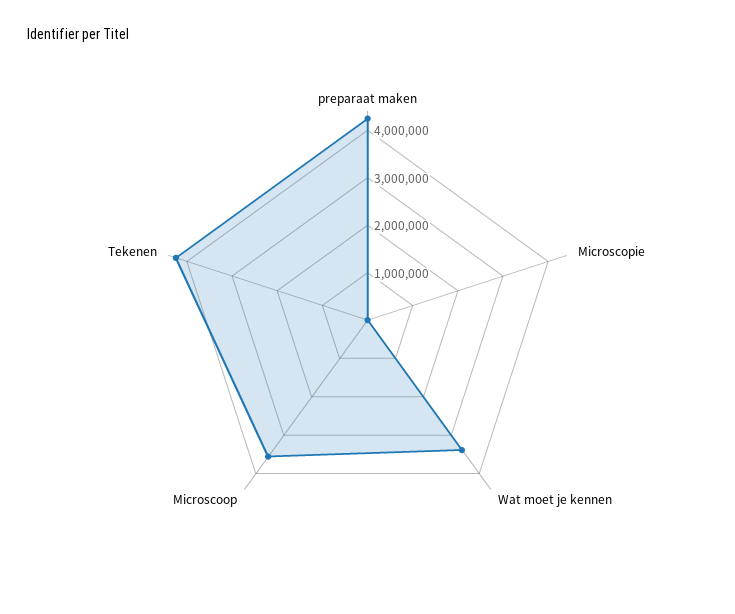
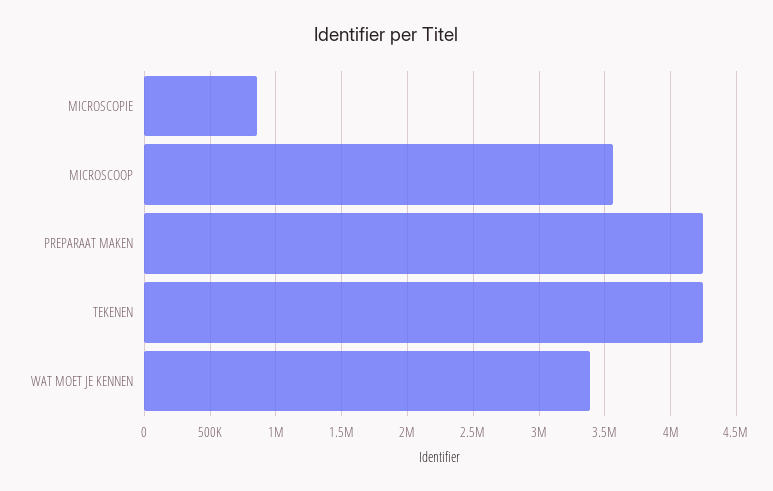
Microscopie: 0 -> 850000

